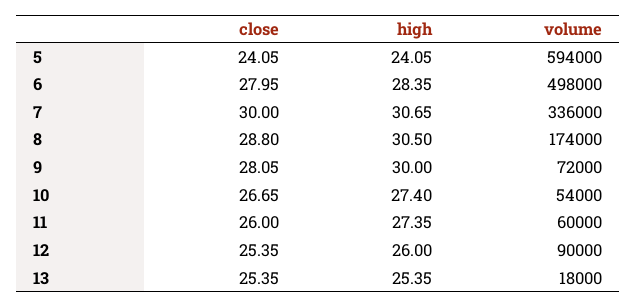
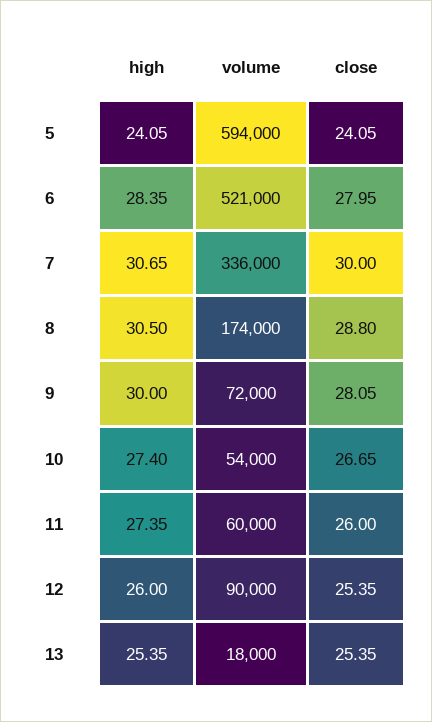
volume, 6: 498000 -> 521000

